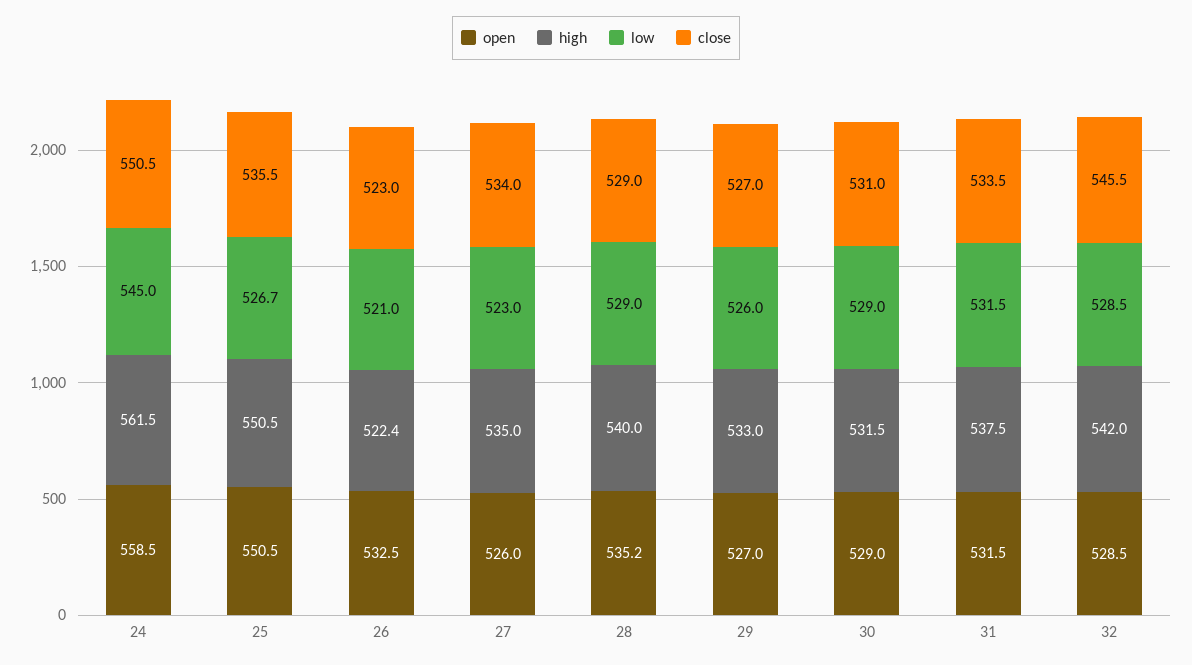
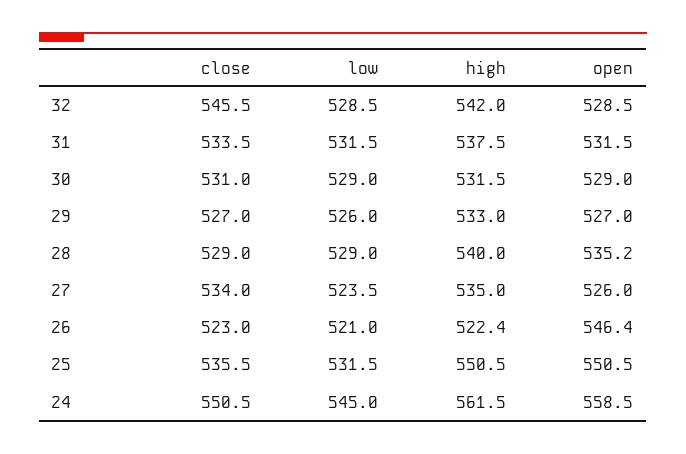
low, 25: 526.7 -> 531.5
open, 26: 532.5 -> 546.4
low, 27: 523 -> 523.5

